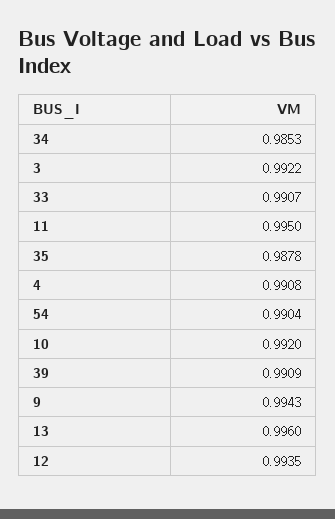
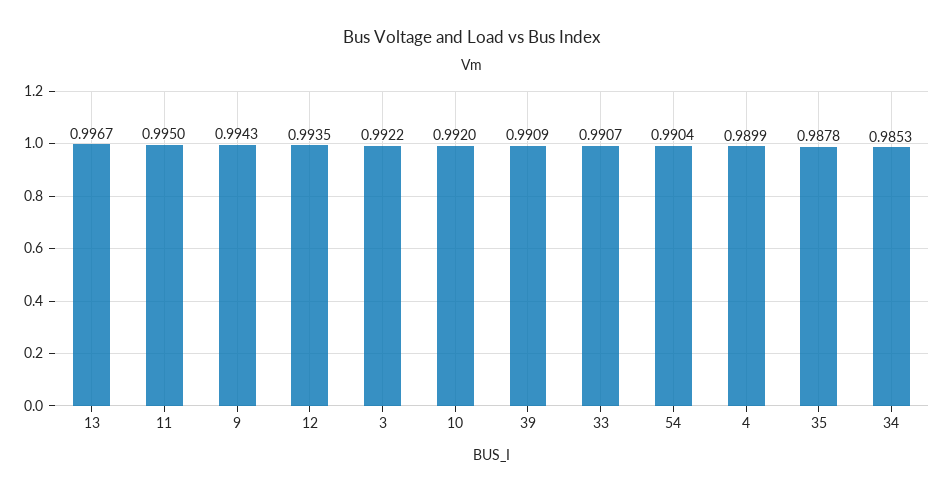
4: 0.9908 -> 0.9899
13: 0.996 -> 0.9967

